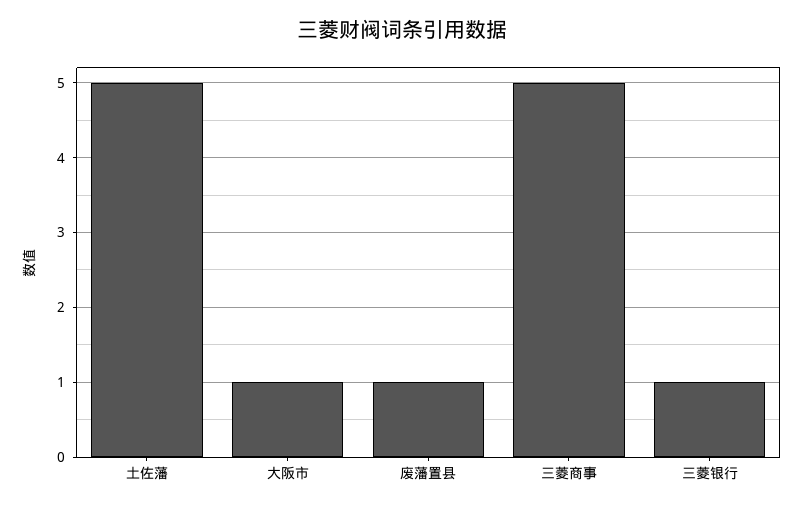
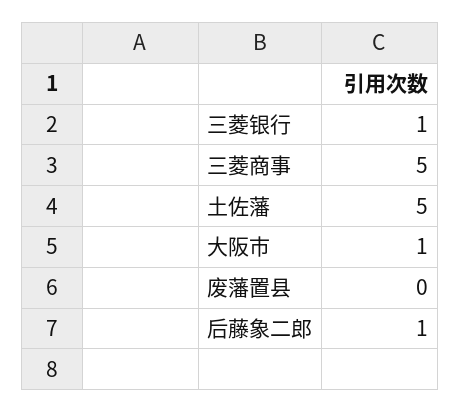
废藩置县: 1 -> 0
后藤象二郎: none -> 1

